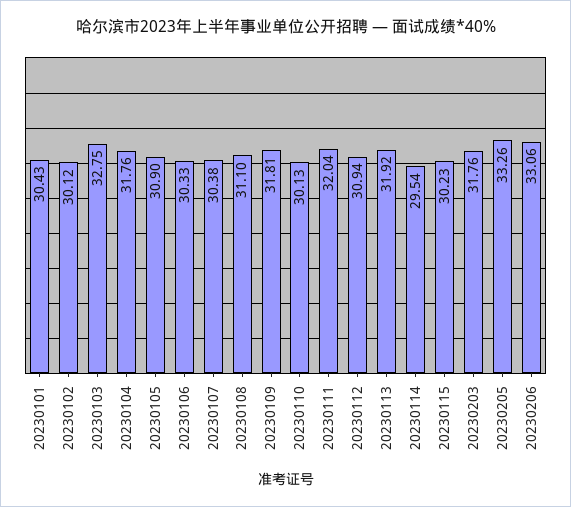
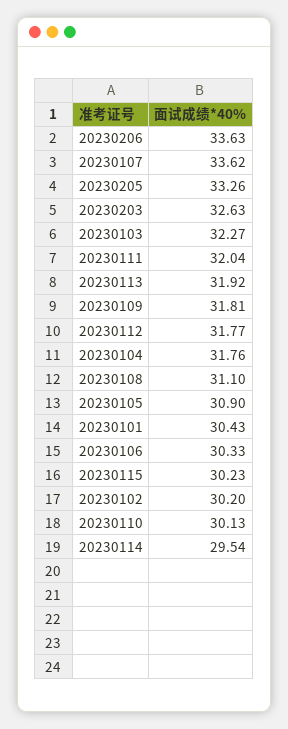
20230102: 30.12 -> 30.2
20230103: 32.75 -> 32.27
20230107: 30.38 -> 33.62
20230112: 30.94 -> 31.77
20230203: 31.76 -> 32.63
20230206: 33.06 -> 33.63

